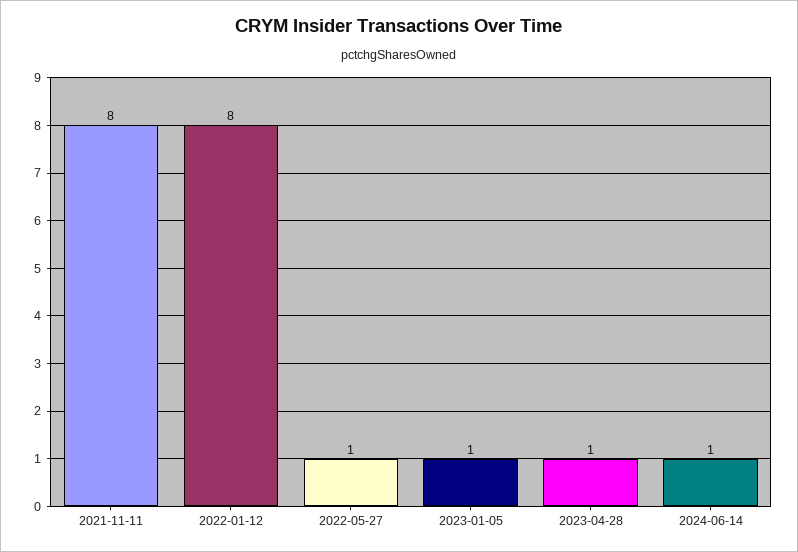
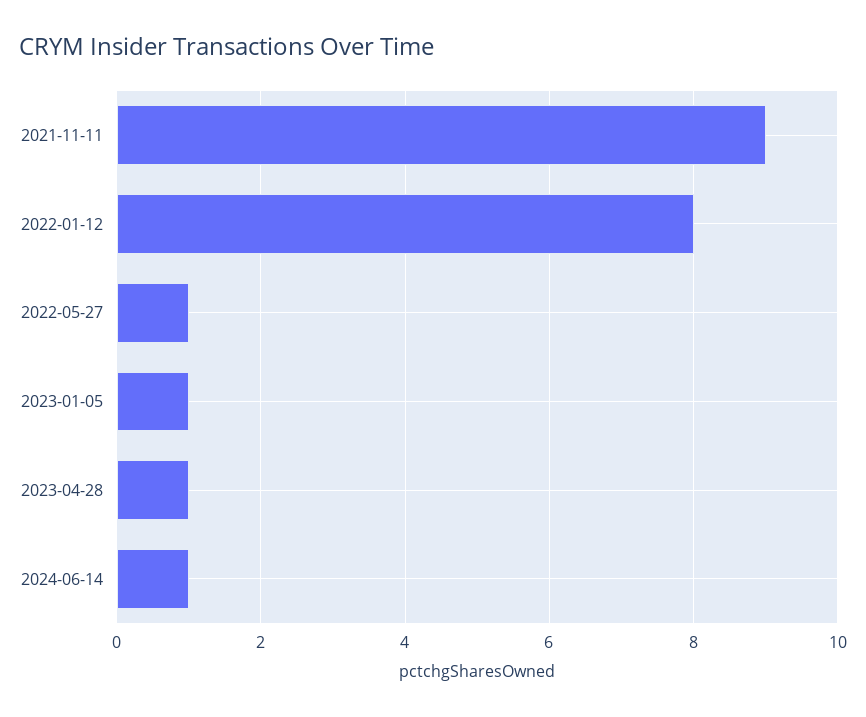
2021-11-11: 8 -> 9

